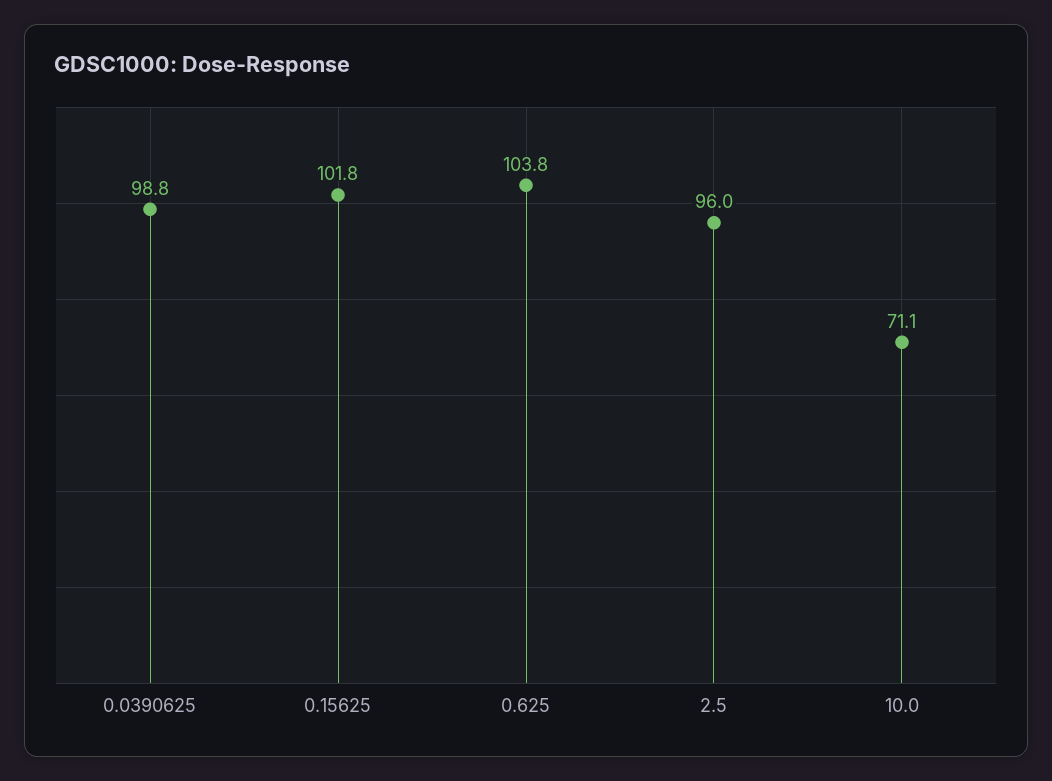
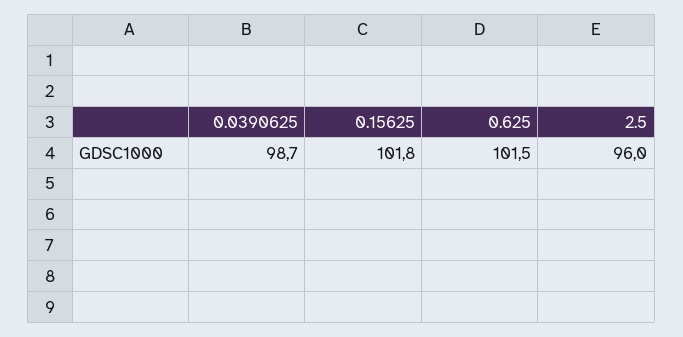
0.0390625: 98.8 -> 98.7
0.625: 103.8 -> 101.5
10.0: 71.1 -> none

